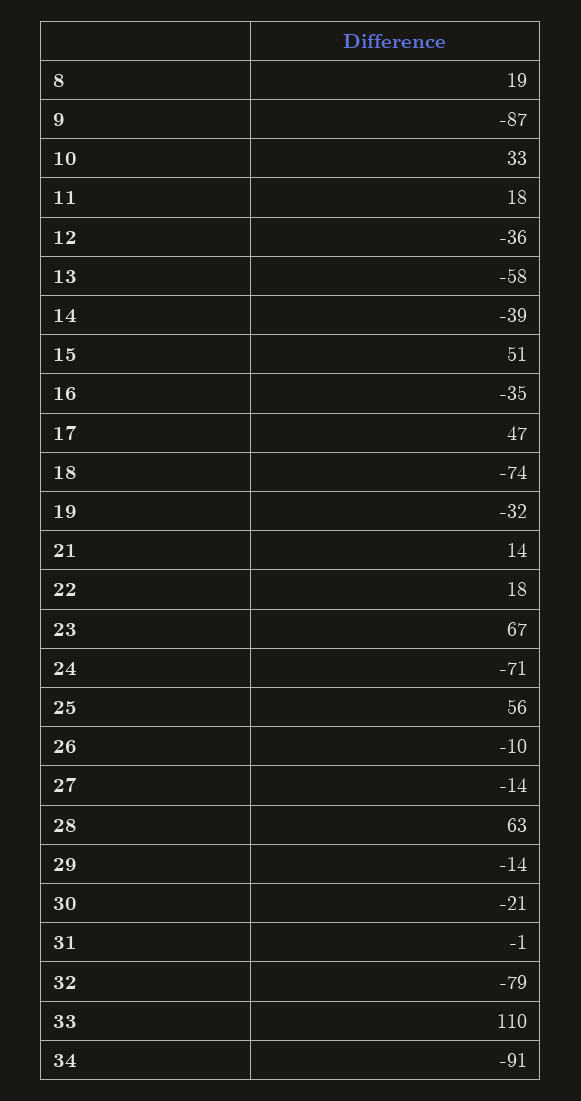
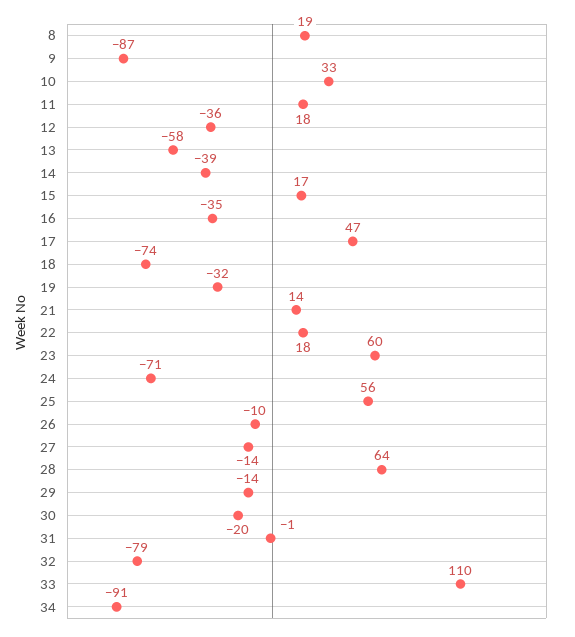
15: 51 -> 17
23: 67 -> 60
28: 63 -> 64
30: -21 -> -20

